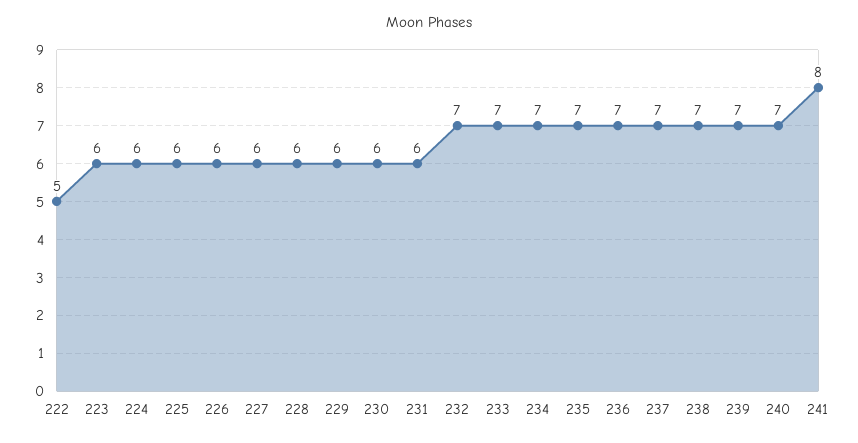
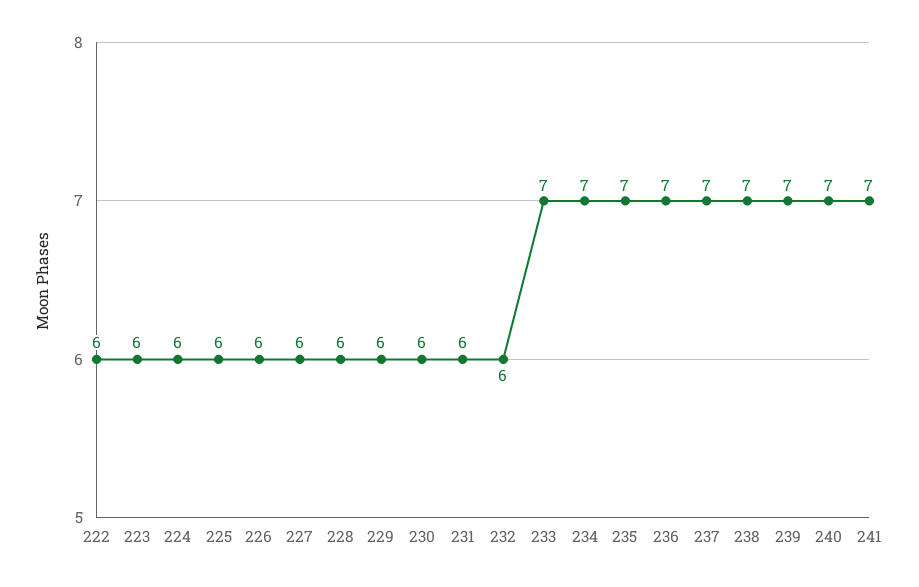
222: 5 -> 6
232: 7 -> 6
241: 8 -> 7

